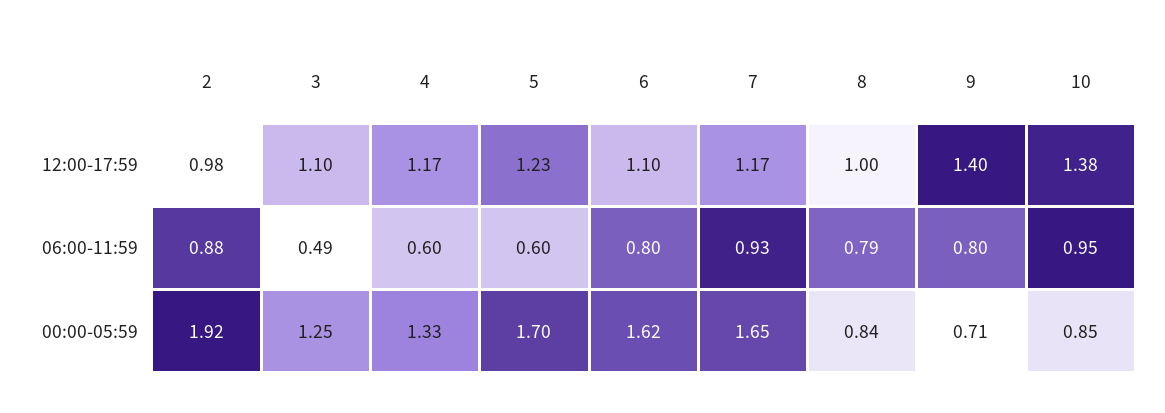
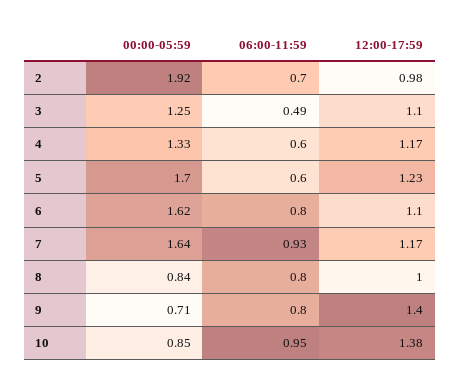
2, 06:00-11:59: 0.88 -> 0.7
8, 06:00-11:59: 0.79 -> 0.8
7, 00:00-05:59: 1.65 -> 1.64

